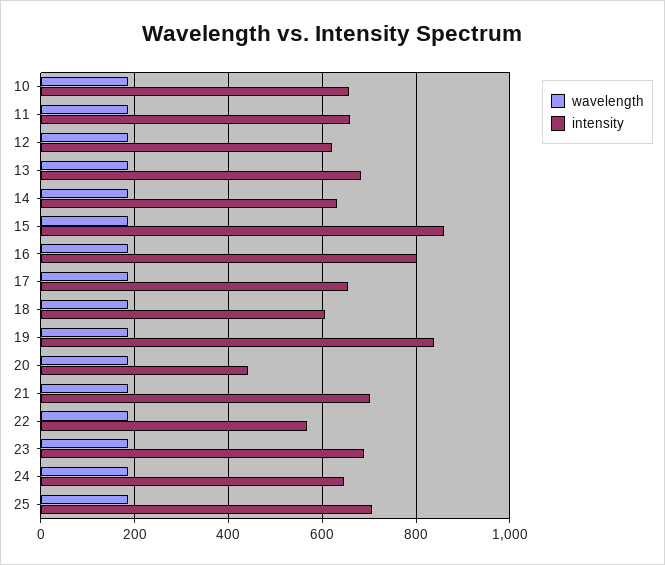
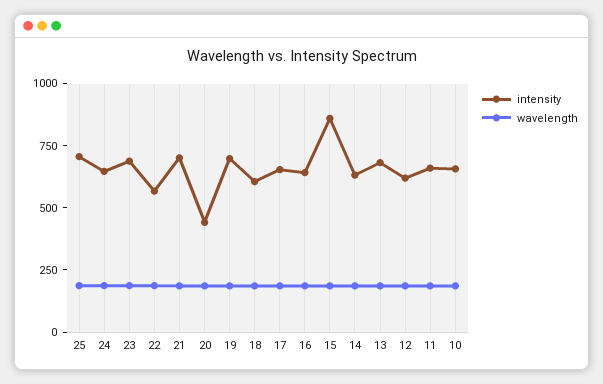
intensity, 16: 800 -> 650
intensity, 19: 840 -> 700

